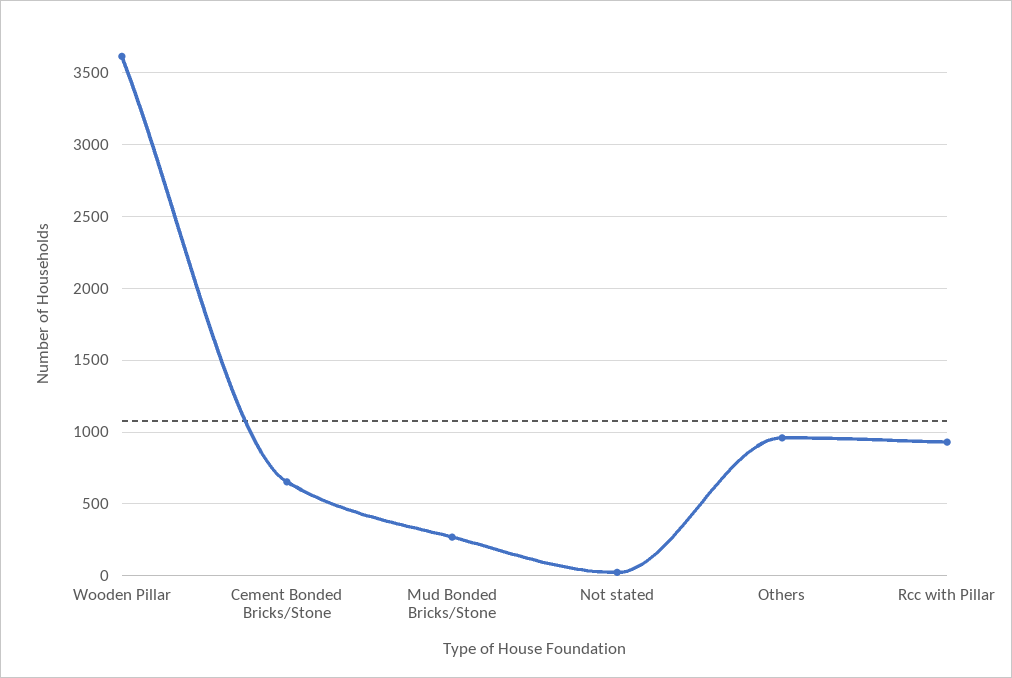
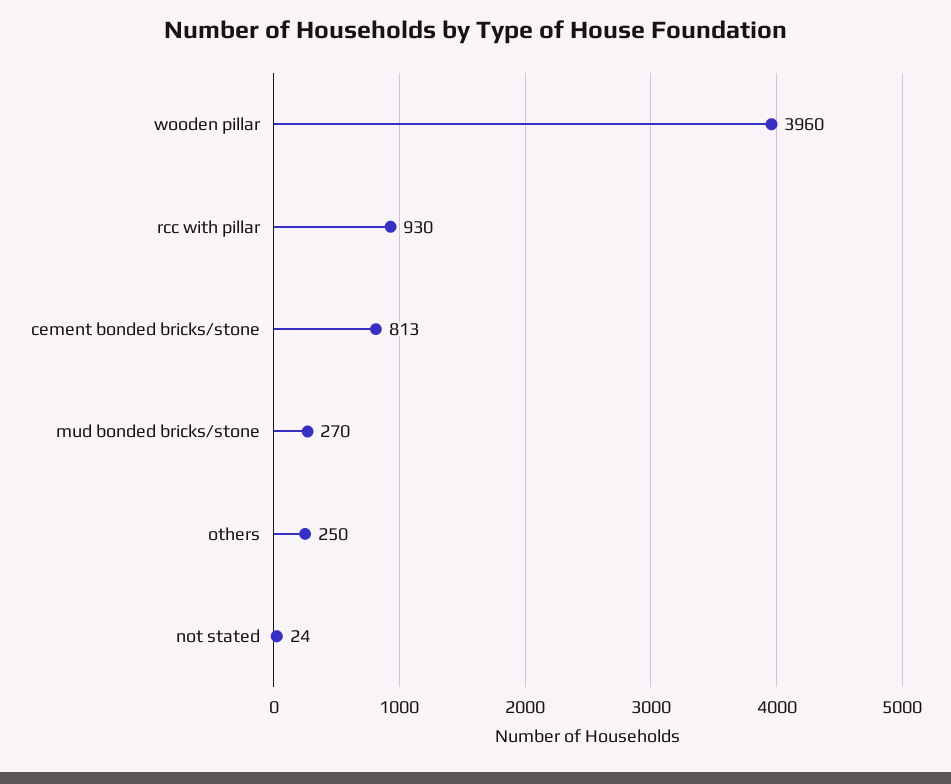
Wooden Pillar: 3600 -> 3960
Cement Bonded Bricks/Stone: 650 -> 813
Others: 950 -> 250

